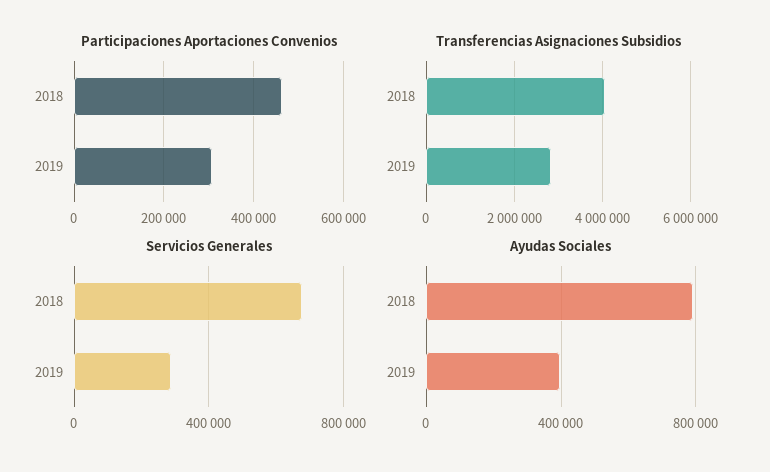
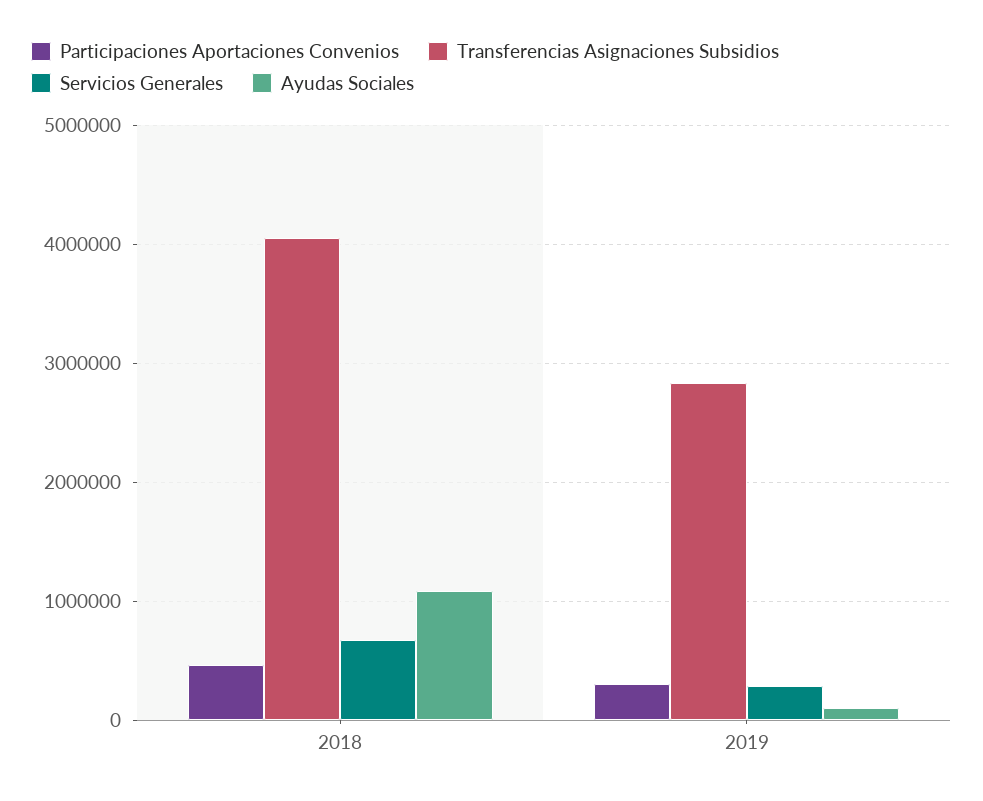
Ayudas Sociales, 2018: 800000 -> 1100000
Ayudas Sociales, 2019: 400000 -> 100000

